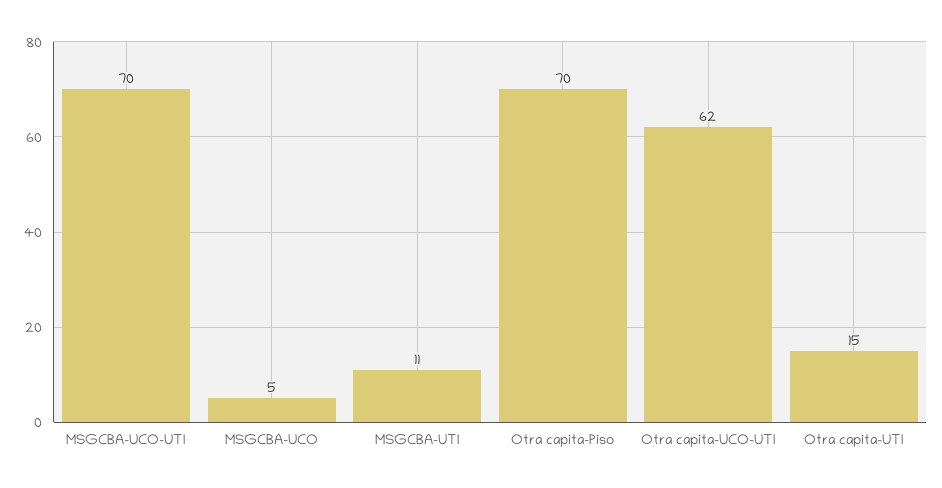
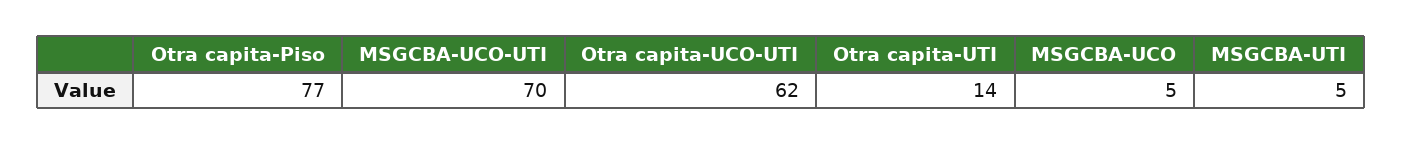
MSGCBA-UTI: 11 -> 5
Otra capita-Piso: 70 -> 77
Otra capita-UTI: 15 -> 14

